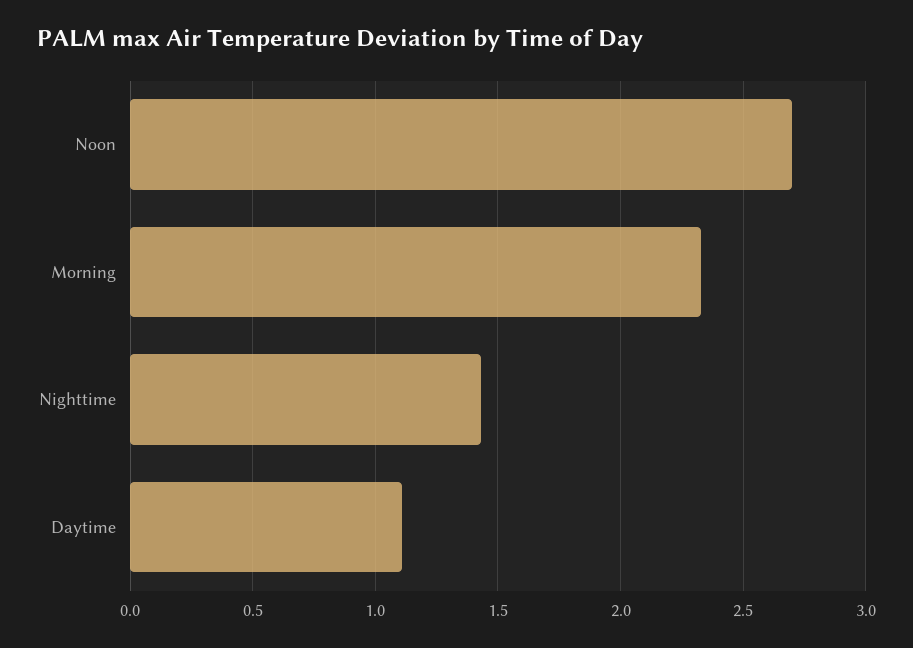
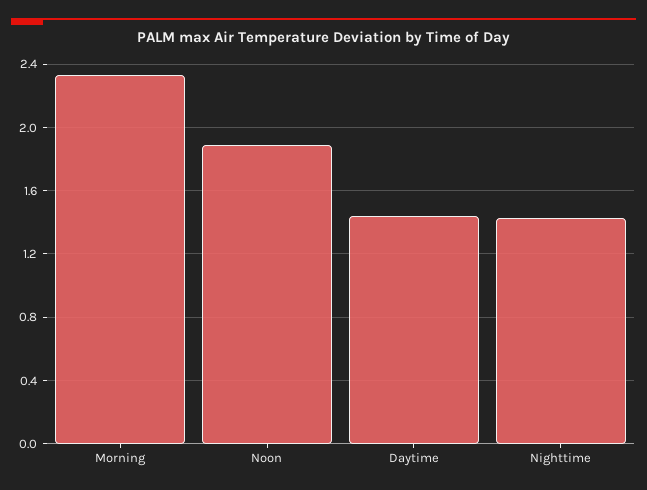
Noon: 2.7 -> 1.9
Daytime: 1.1 -> 1.45

